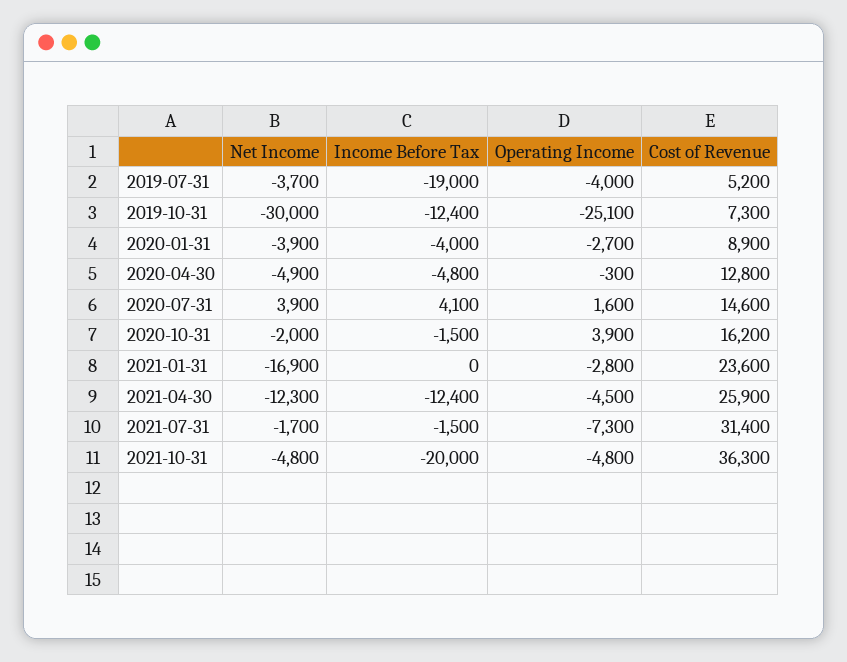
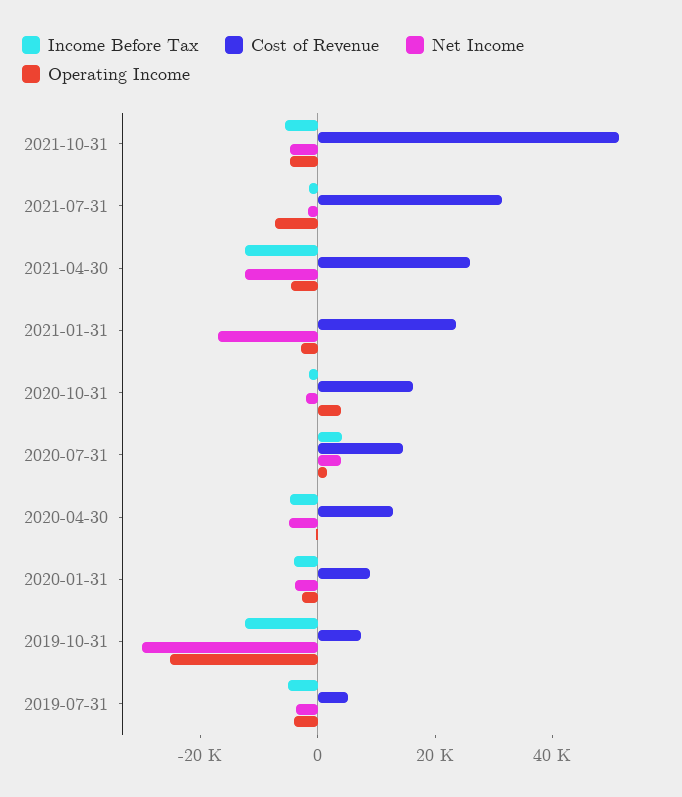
Income Before Tax, 2019-07-31: -19000 -> -5000
Income Before Tax, 2021-10-31: -20000 -> -5000
Cost of Revenue, 2021-10-31: 36300 -> 50000

